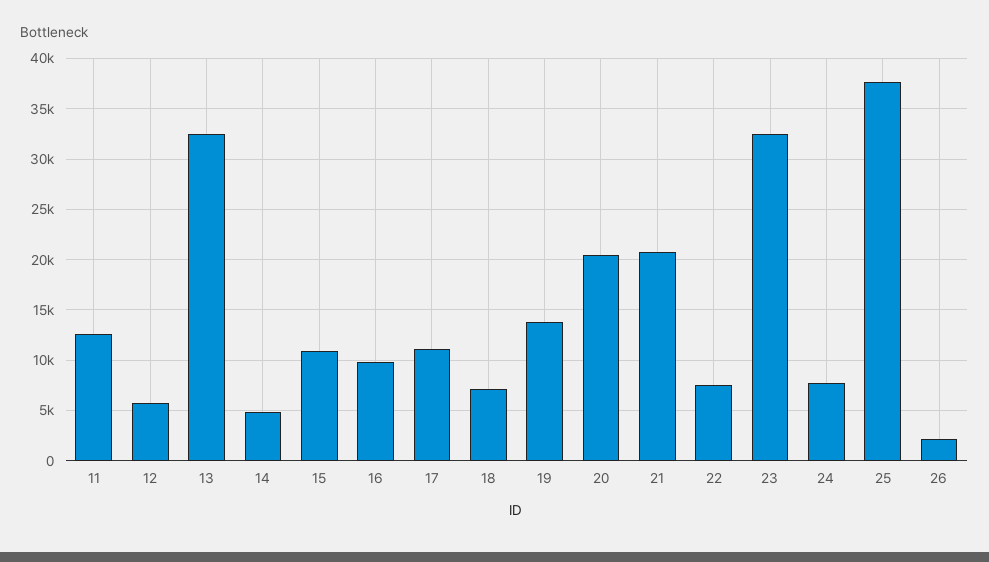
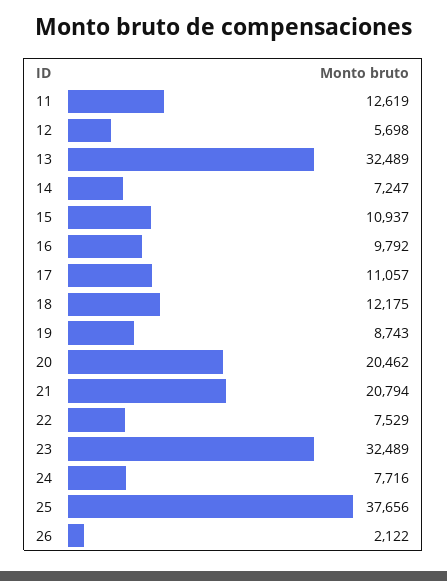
14: 5000 -> 7247
18: 7000 -> 12175
19: 14000 -> 8743

